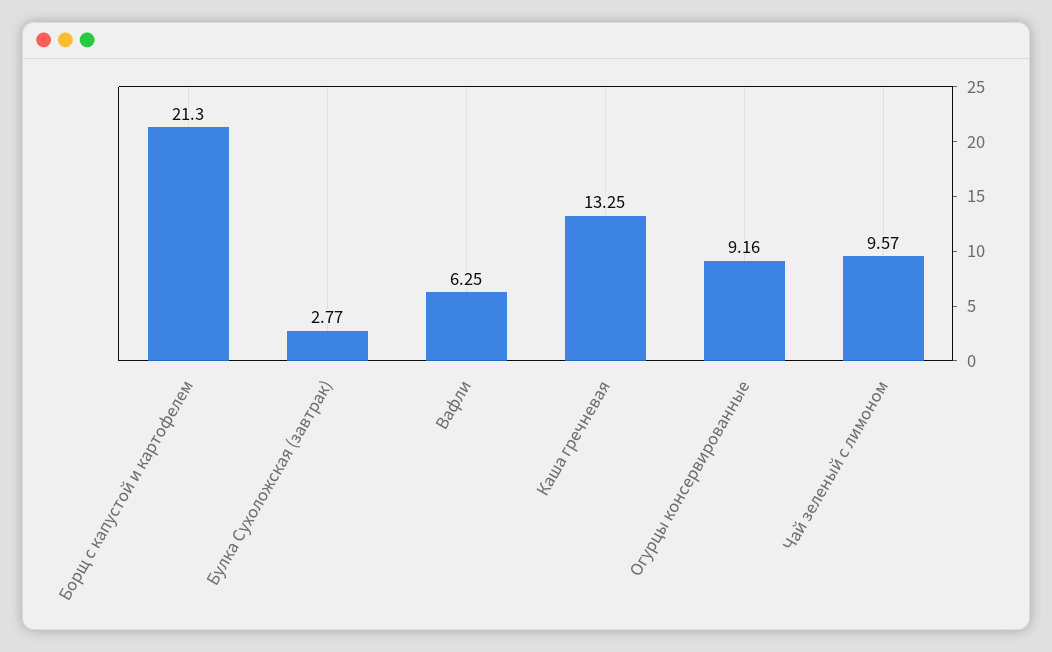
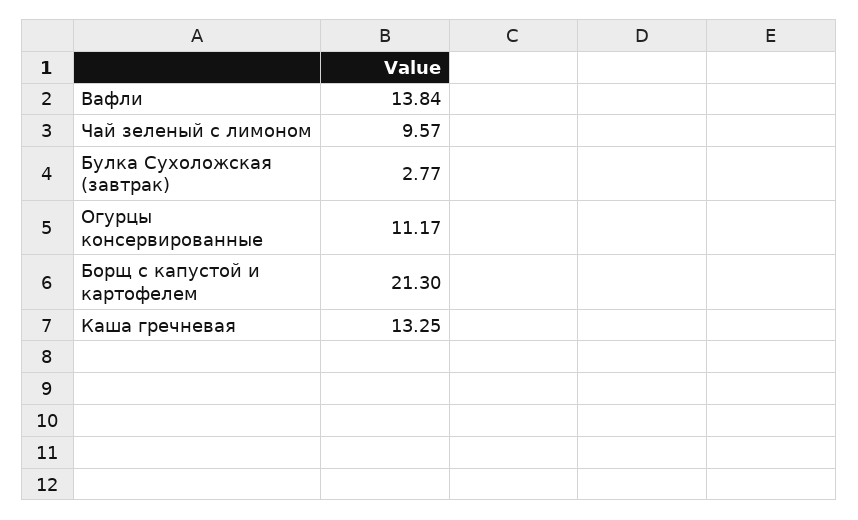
Вафли: 6.25 -> 13.84
Огурцы консервированные: 9.16 -> 11.17

